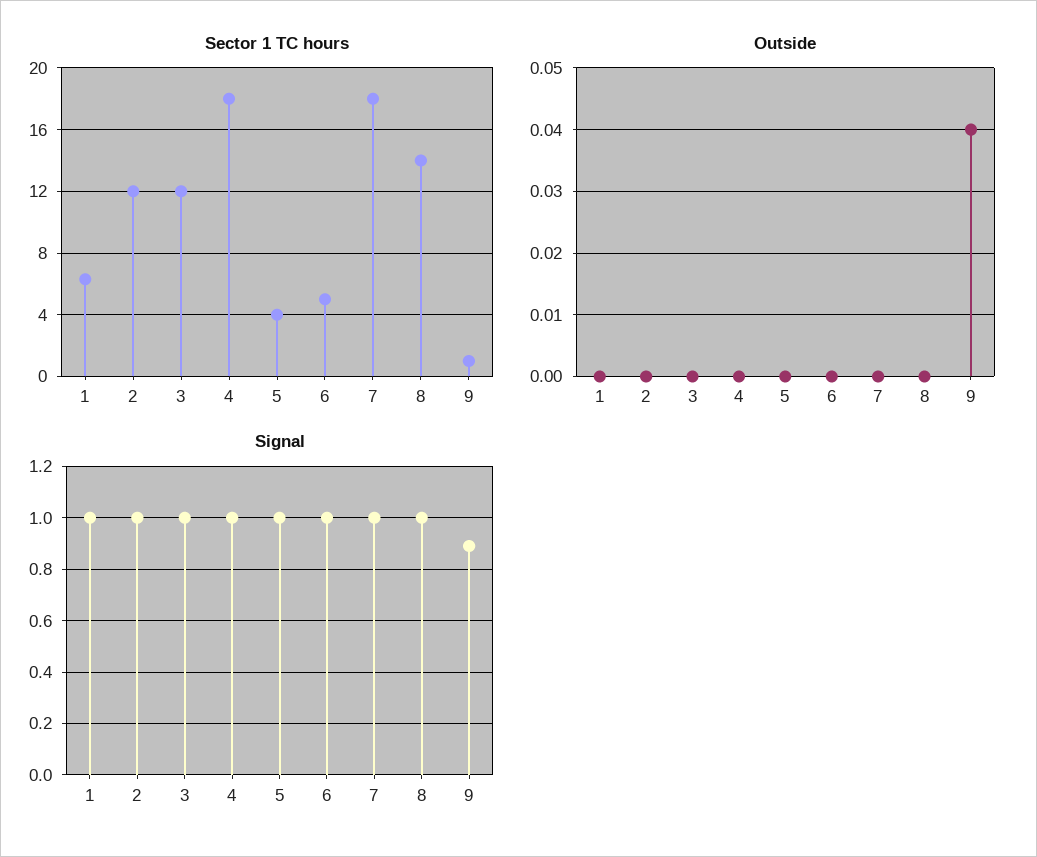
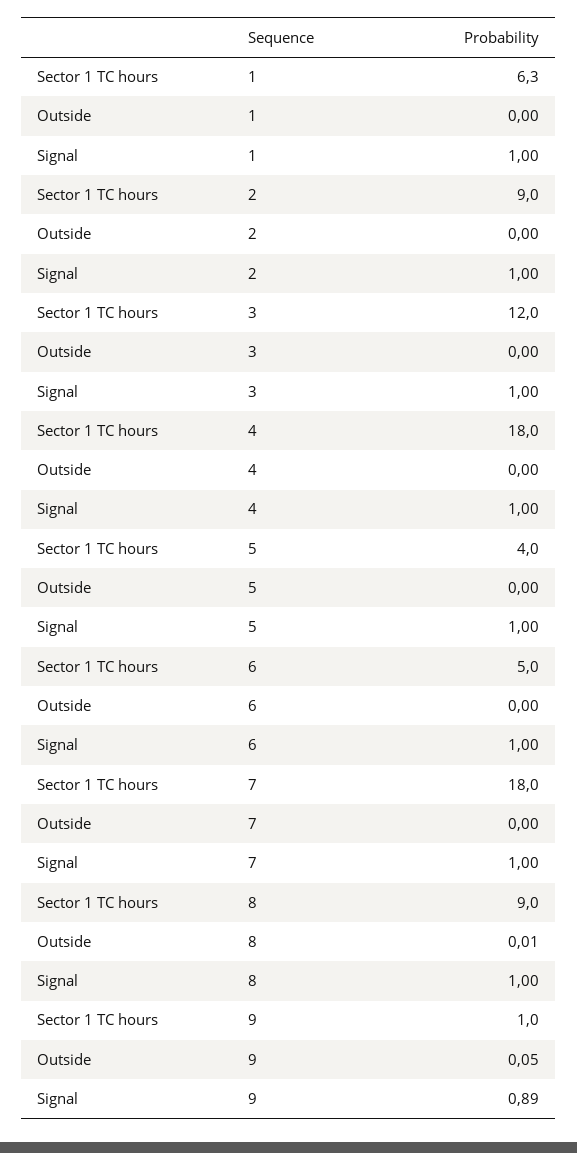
Sector 1 TC hours, 2: 12 -> 9
Sector 1 TC hours, 8: 14 -> 9
Outside, 8: 0 -> 0.01
Outside, 9: 0.04 -> 0.05

